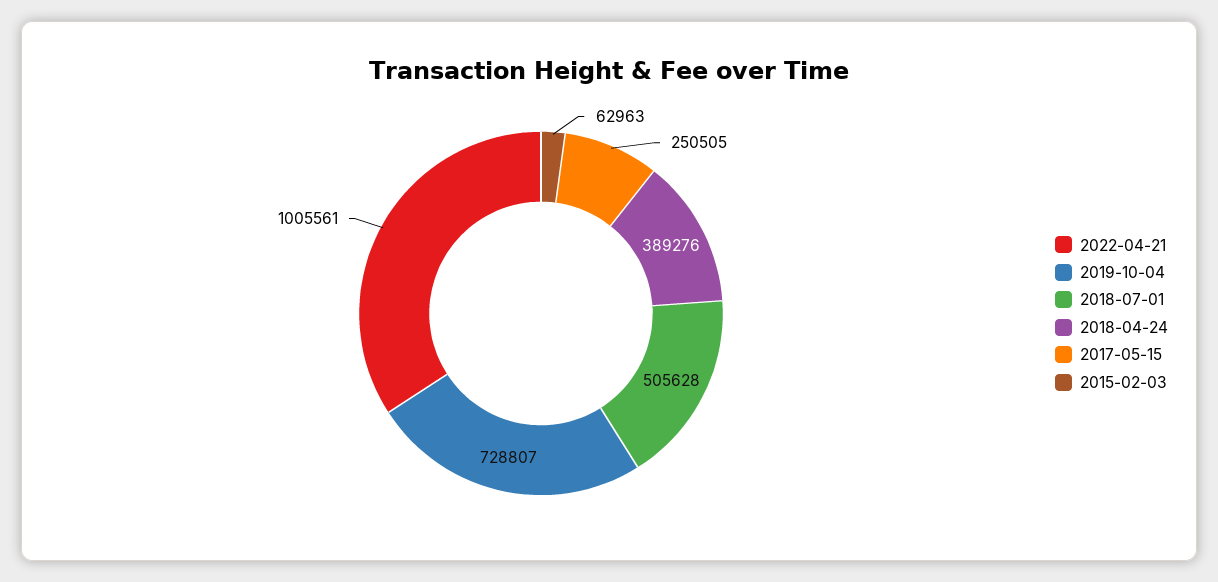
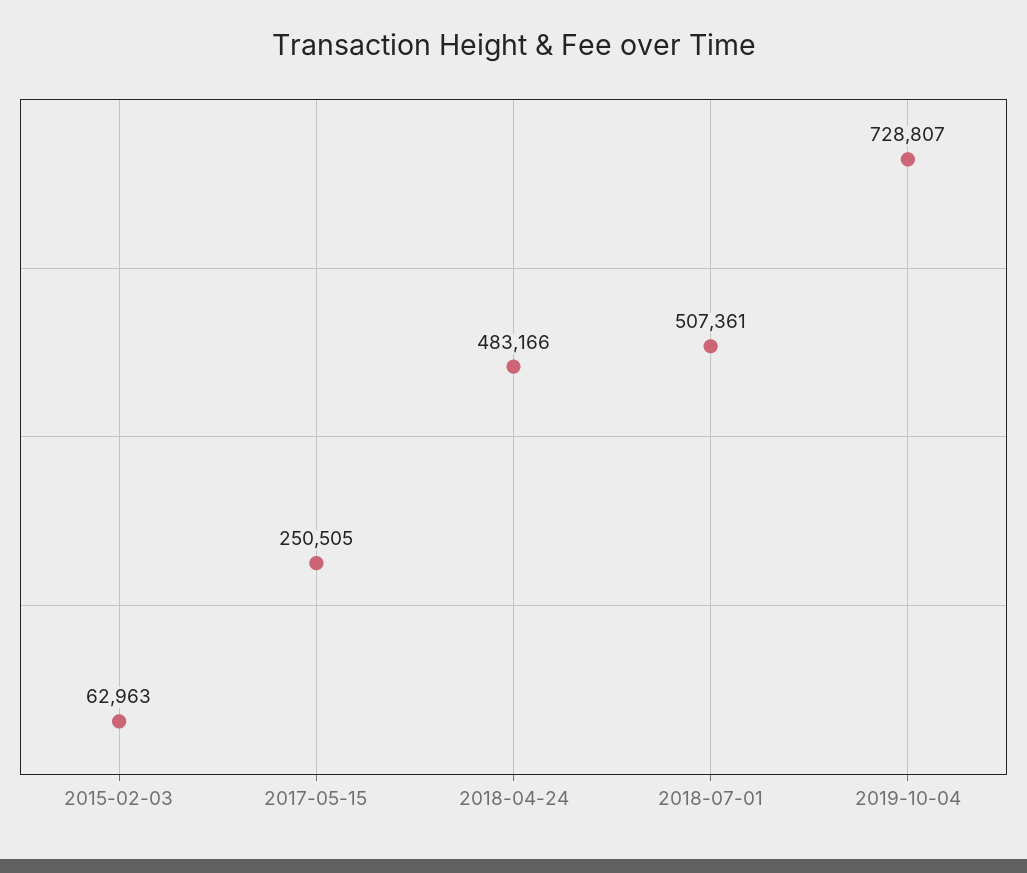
2022-04-21: 1005561 -> none
2018-07-01: 505628 -> 507361
2018-04-24: 389276 -> 483166

